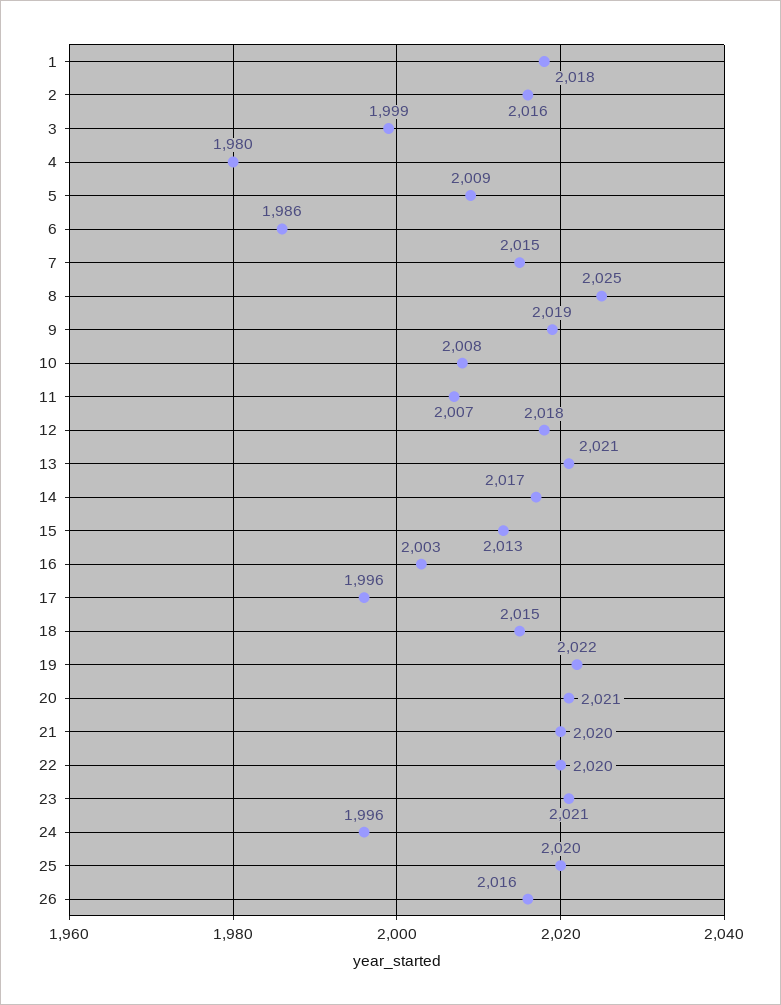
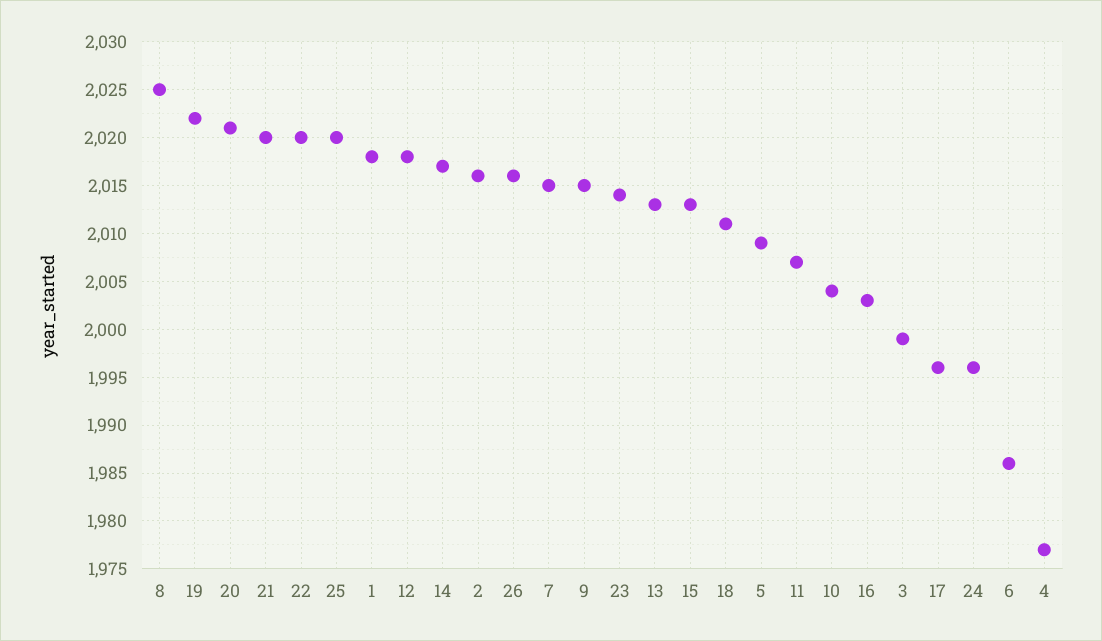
4: 1980 -> 1977
9: 2019 -> 2015
10: 2008 -> 2004
13: 2021 -> 2013
18: 2015 -> 2011
23: 2021 -> 2014

